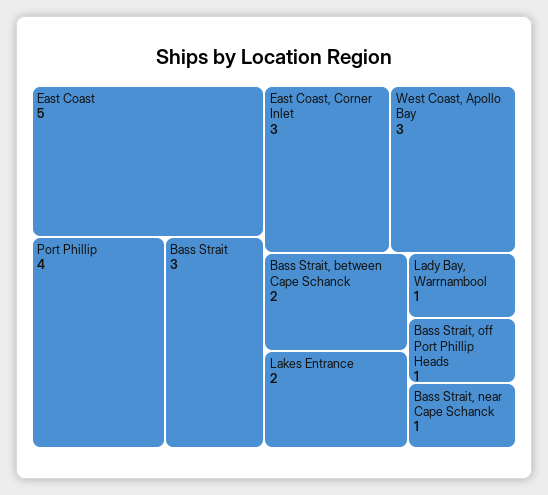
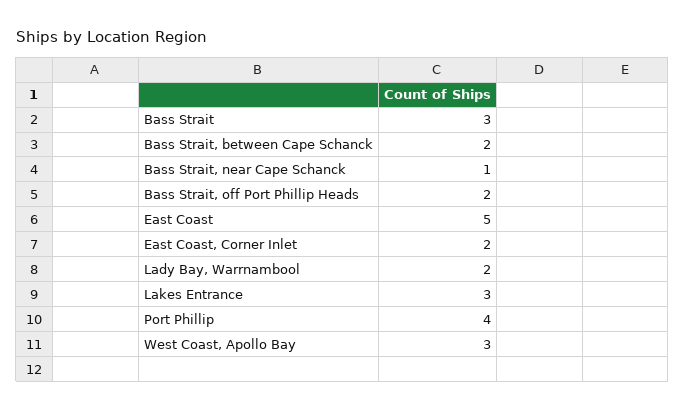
East Coast, Corner Inlet: 3 -> 2
Lakes Entrance: 2 -> 3
Lady Bay, Warrnambool: 1 -> 2
Bass Strait, off Port Phillip Heads: 1 -> 2

